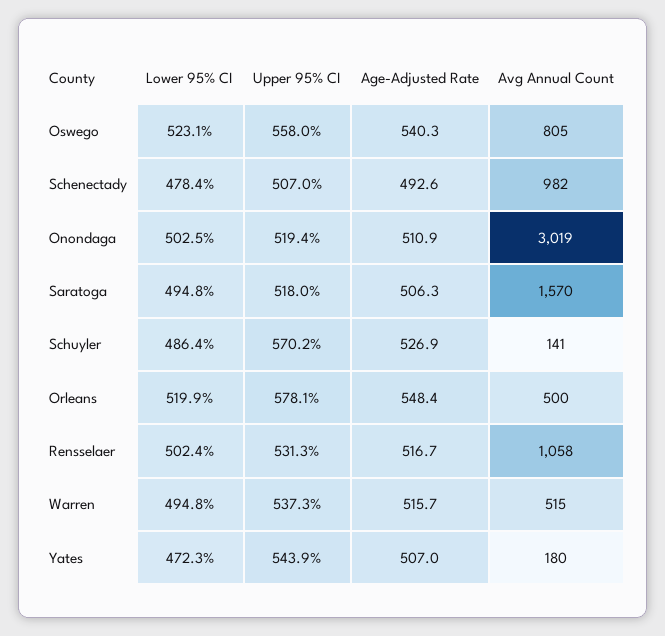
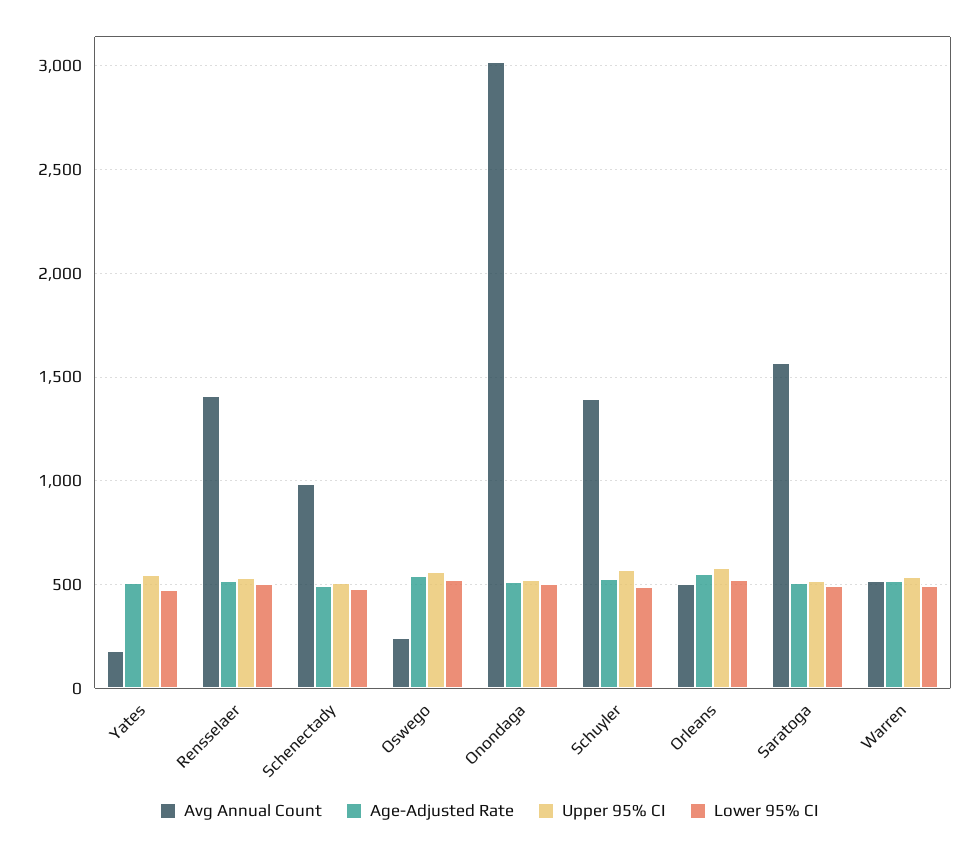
Avg Annual Count, Oswego: 805 -> 250
Avg Annual Count, Schuyler: 141 -> 1400
Avg Annual Count, Rensselaer: 1058 -> 1400

